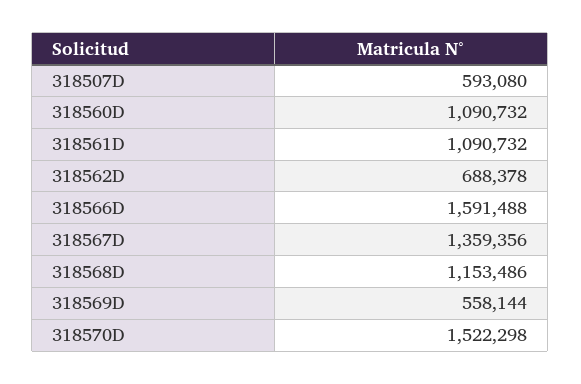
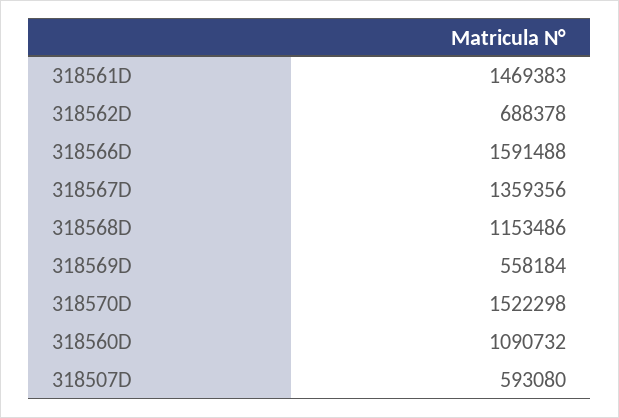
318561D: 1090732 -> 1469383
318569D: 558144 -> 558184

